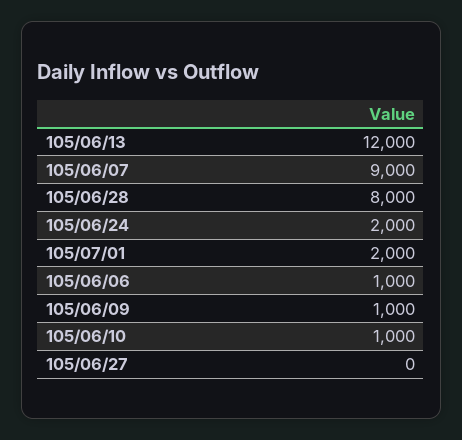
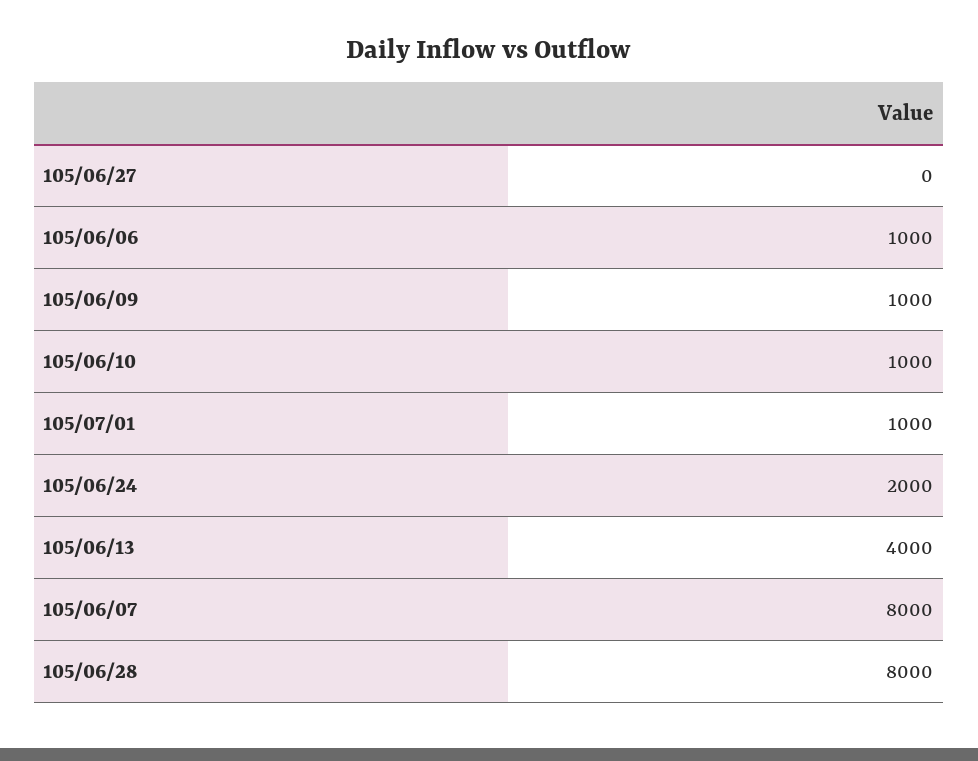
105/06/13: 12000 -> 4000
105/06/07: 9000 -> 8000
105/07/01: 2000 -> 1000

